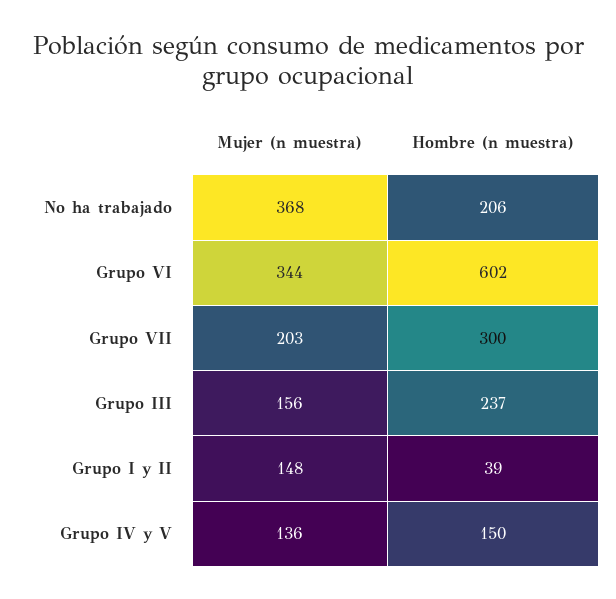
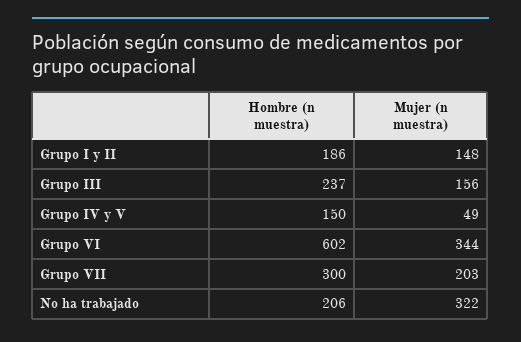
Mujer (n muestra), No ha trabajado: 368 -> 322
Hombre (n muestra), Grupo I y II: 39 -> 186
Mujer (n muestra), Grupo IV y V: 136 -> 49

